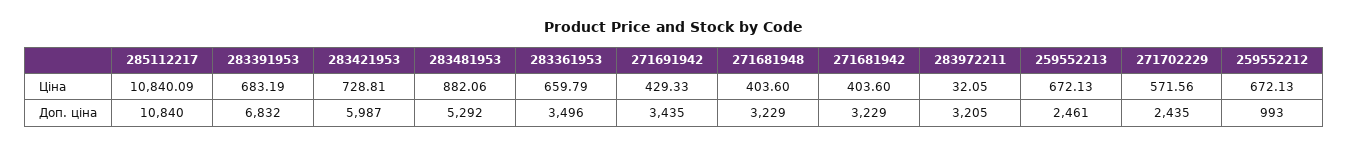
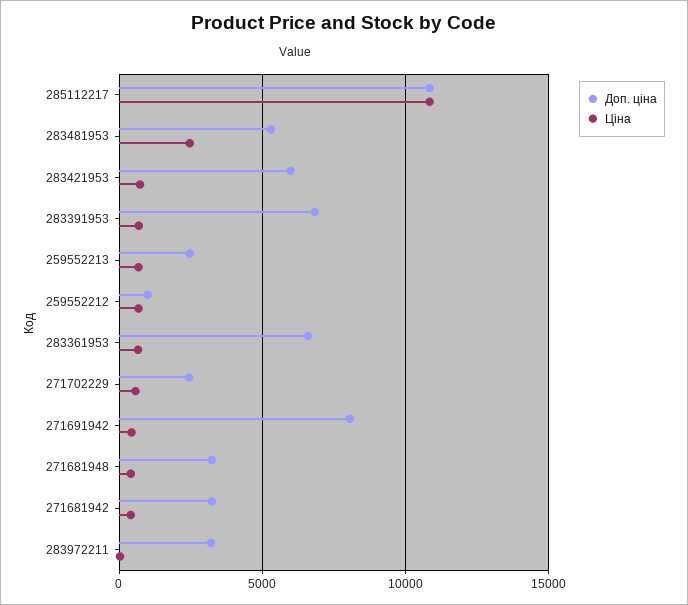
Ціна, 283481953: 882.06 -> 2500
Доп. ціна, 283361953: 3496 -> 6500
Доп. ціна, 271691942: 3435 -> 8000

